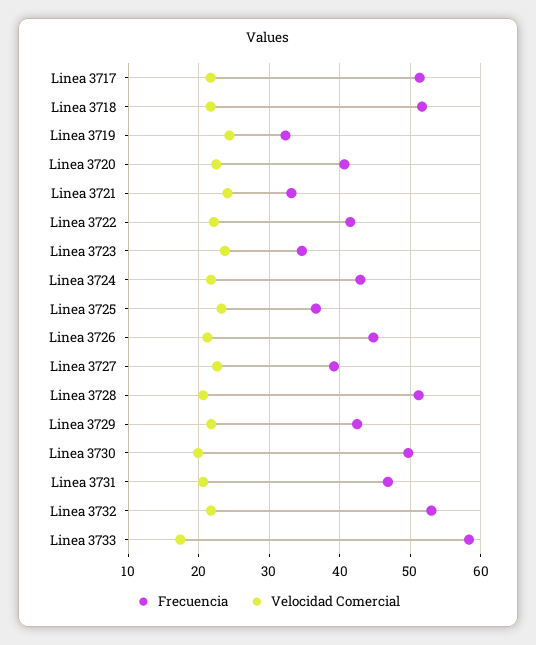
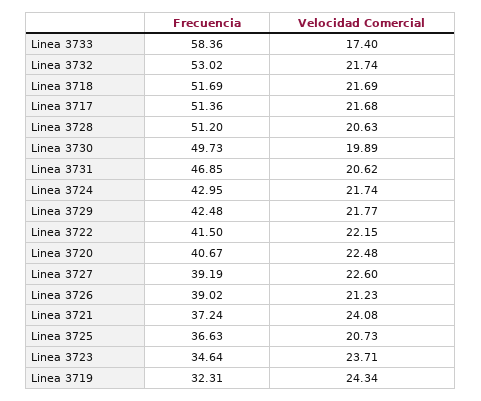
Frecuencia, Linea 3721: 33 -> 37.24
Velocidad Comercial, Linea 3725: 23 -> 20.73
Frecuencia, Linea 3726: 45 -> 39.02

